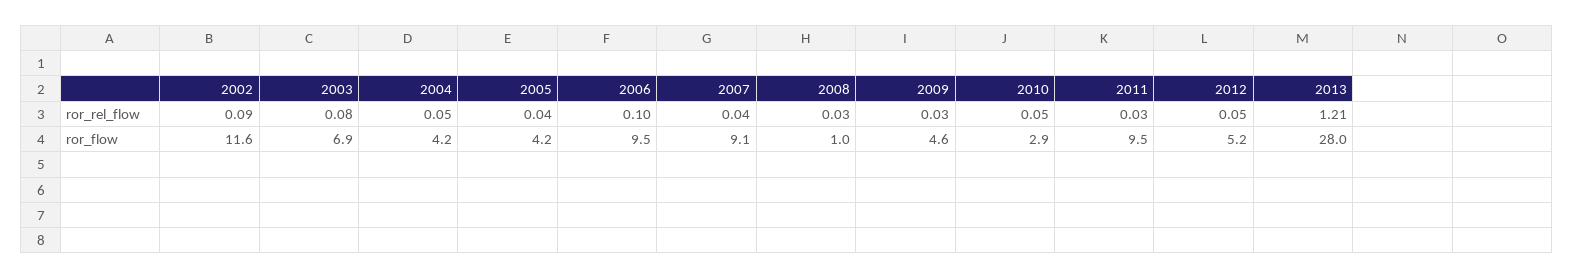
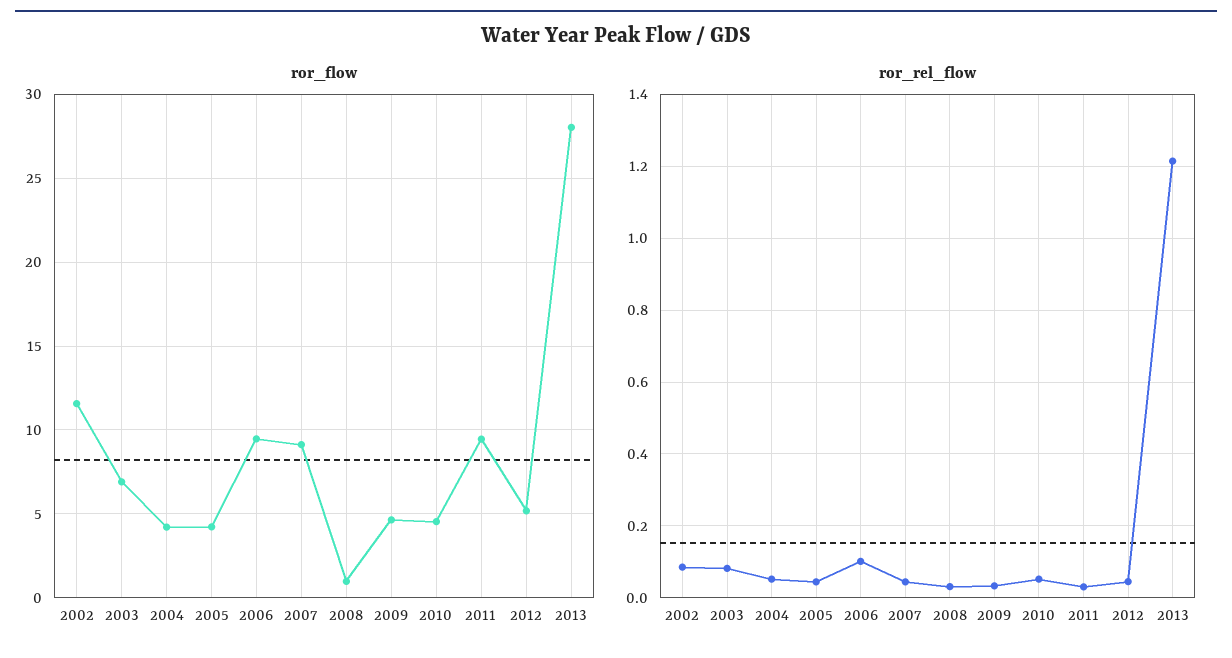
ror_flow, 2010: 2.9 -> 4.5

